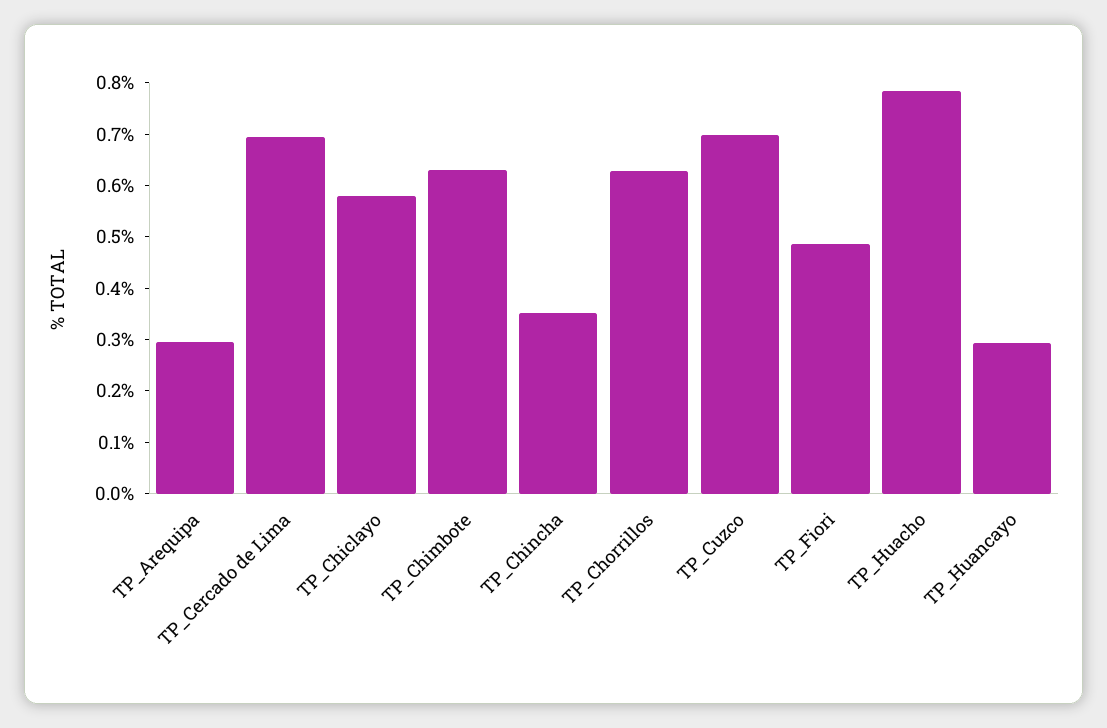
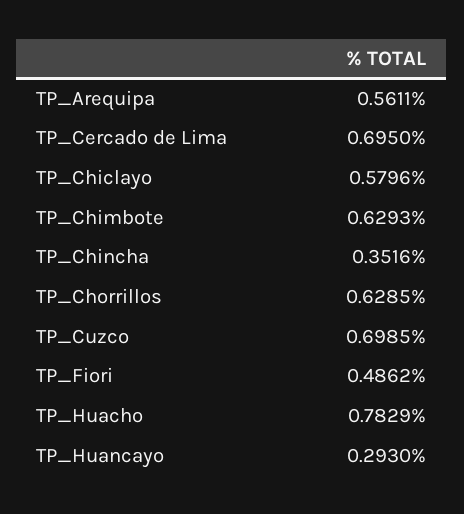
TP_Arequipa: 0.3 -> 0.5611

